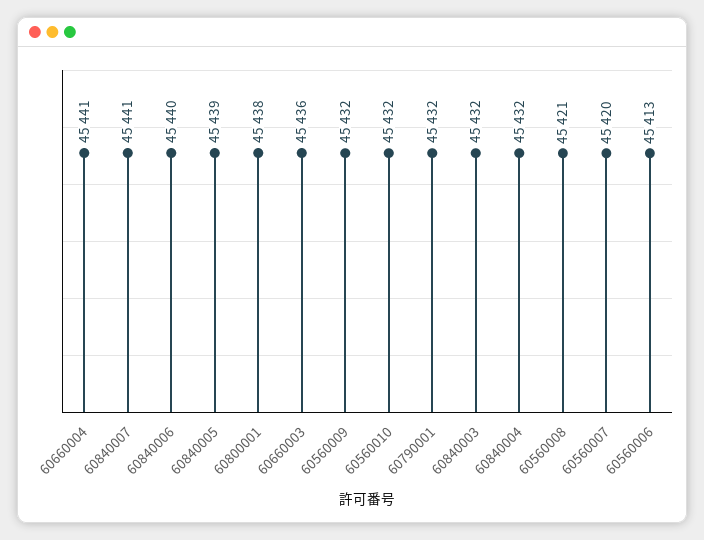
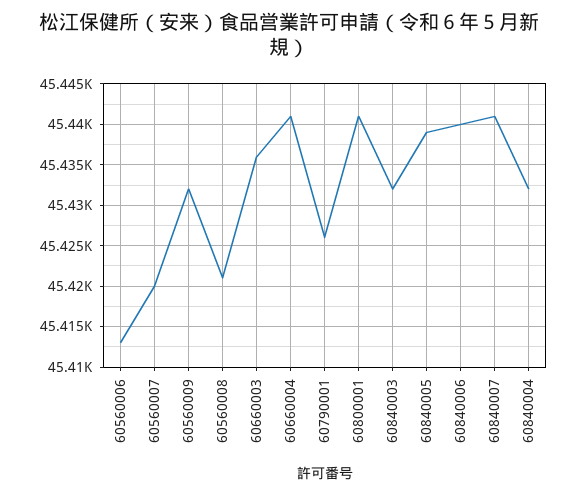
60800001: 45438 -> 45441
60560010: 45432 -> none
60790001: 45432 -> 45426

